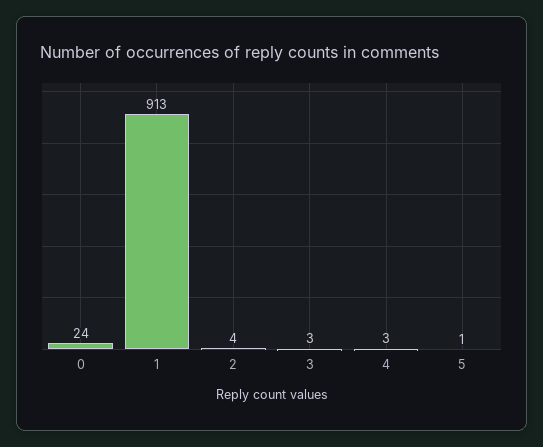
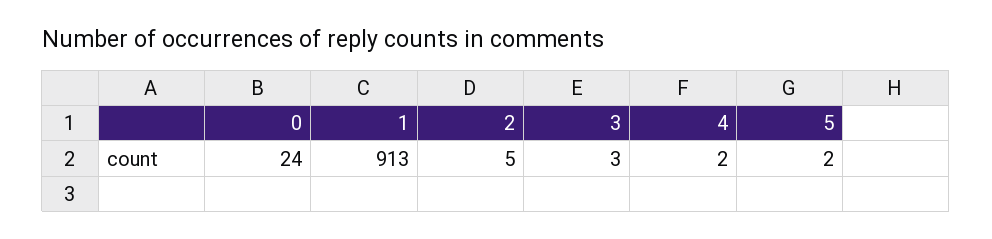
2: 4 -> 5
4: 3 -> 2
5: 1 -> 2

